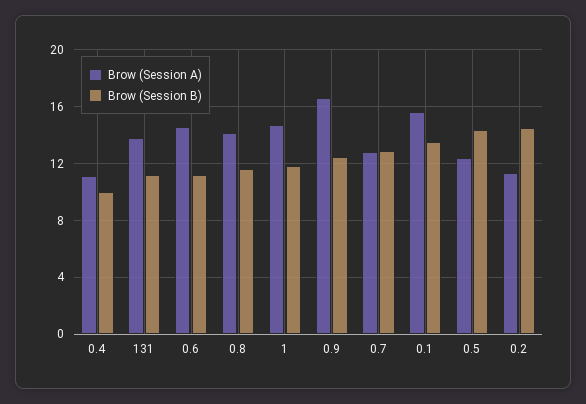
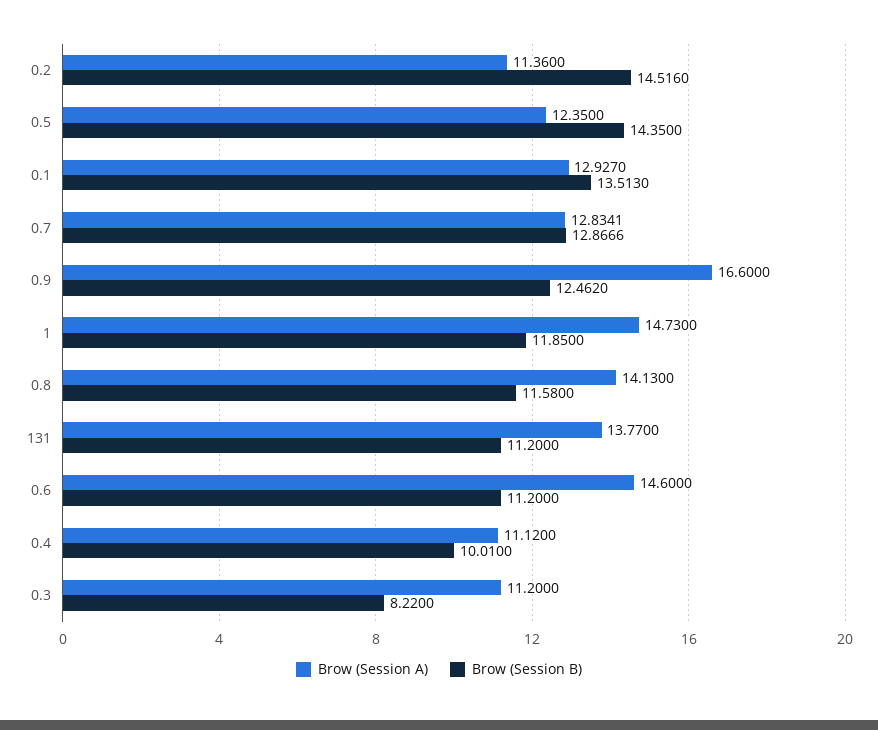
Brow (Session A), 0.1: 15.5 -> 12.927
Brow (Session A), 0.3: none -> 11.2
Brow (Session B), 0.3: none -> 8.22

